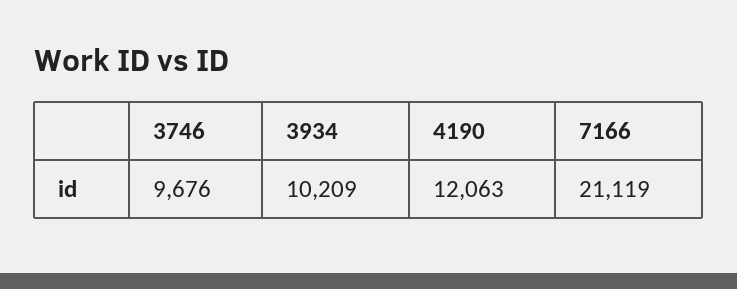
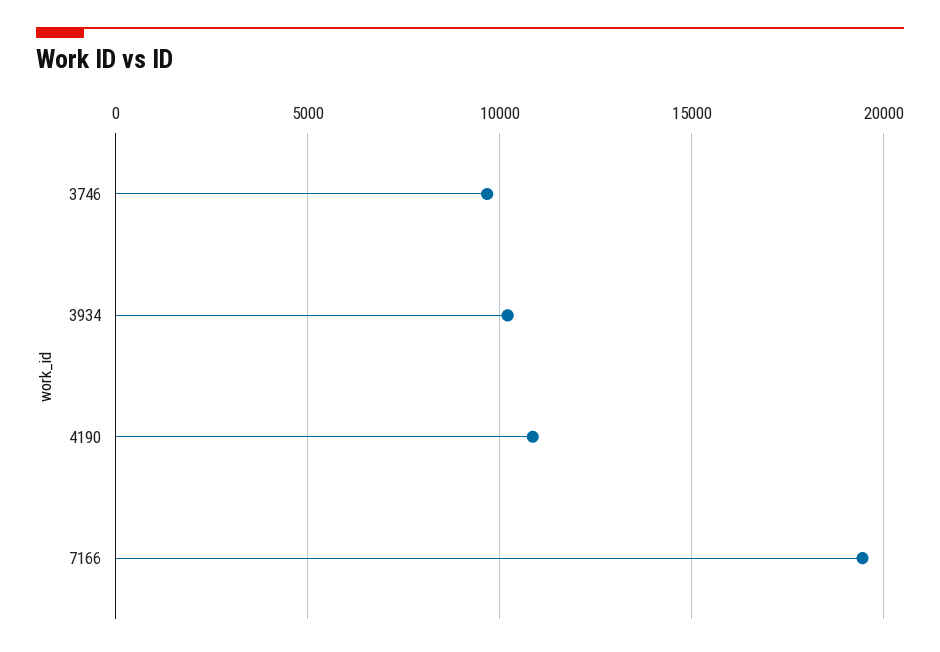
4190: 12063 -> 11000
7166: 21119 -> 19500

